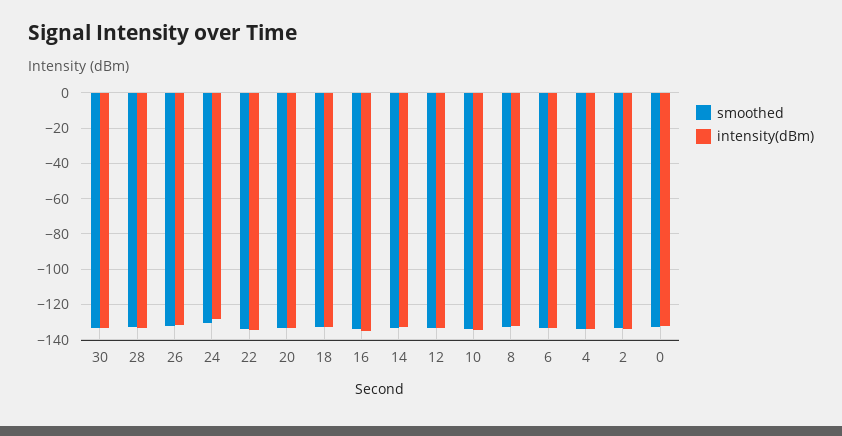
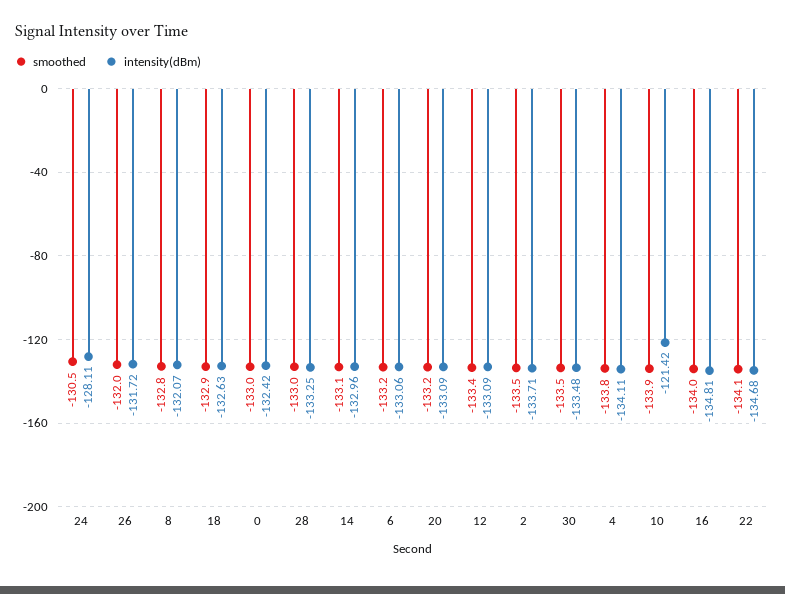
intensity(dBm), 10: -135 -> -121.42

